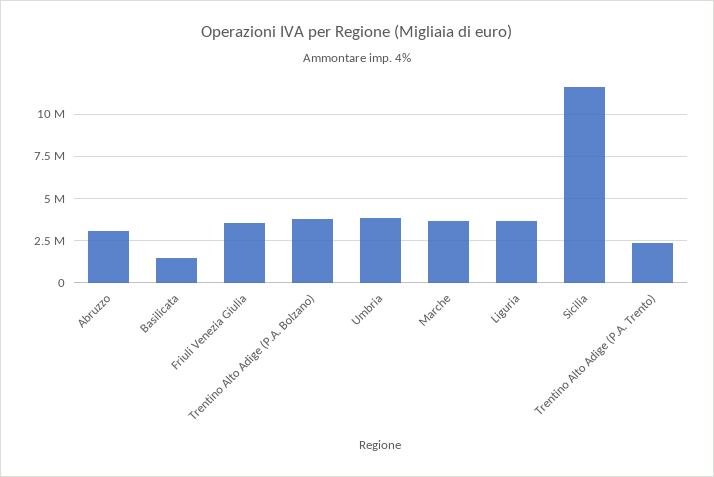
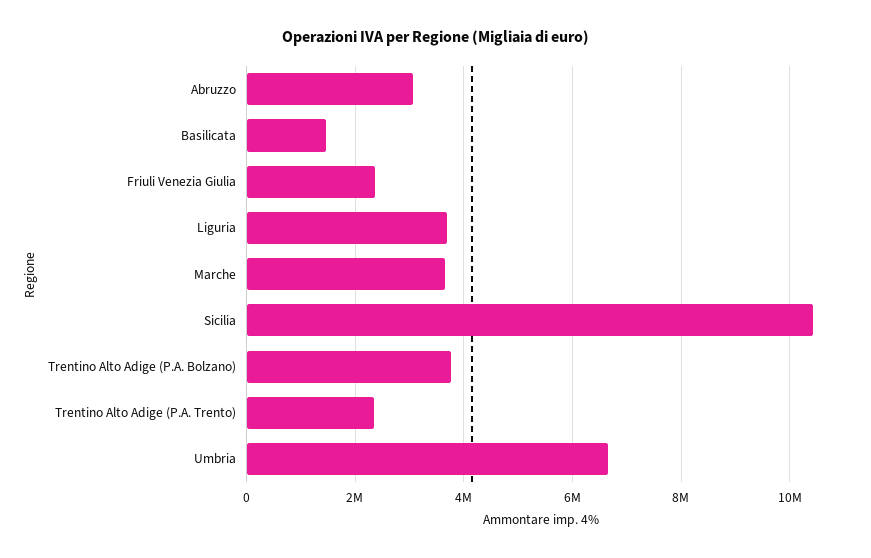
Friuli Venezia Giulia: 3500000 -> 2400000
Umbria: 4000000 -> 6600000
Sicilia: 11500000 -> 10400000

